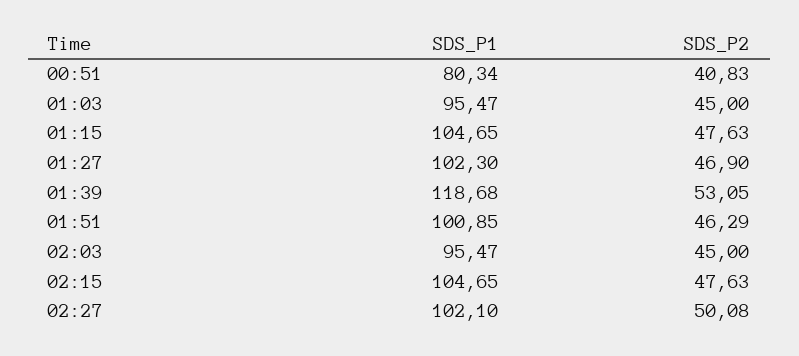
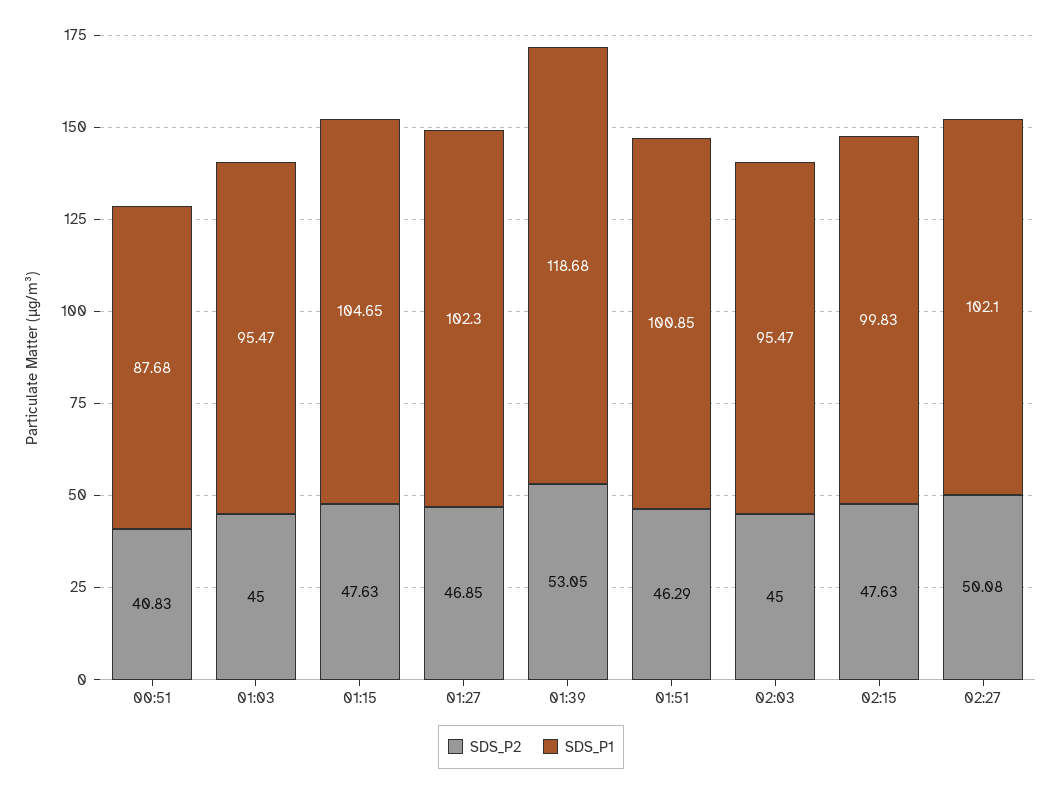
SDS_P1, 00:51: 80.34 -> 87.68
SDS_P2, 01:27: 46.9 -> 46.85
SDS_P1, 02:15: 104.65 -> 99.83

